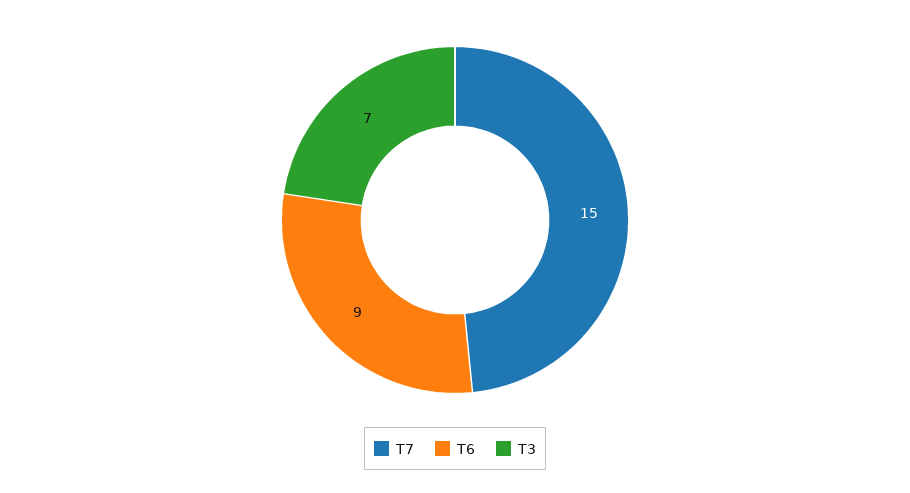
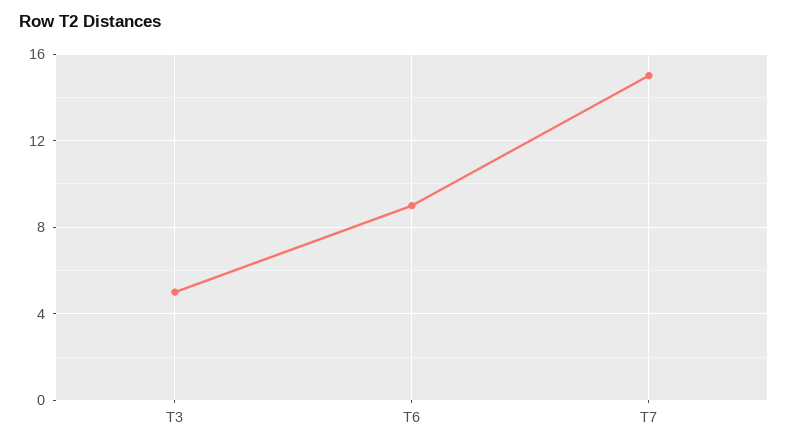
T3: 7 -> 5

